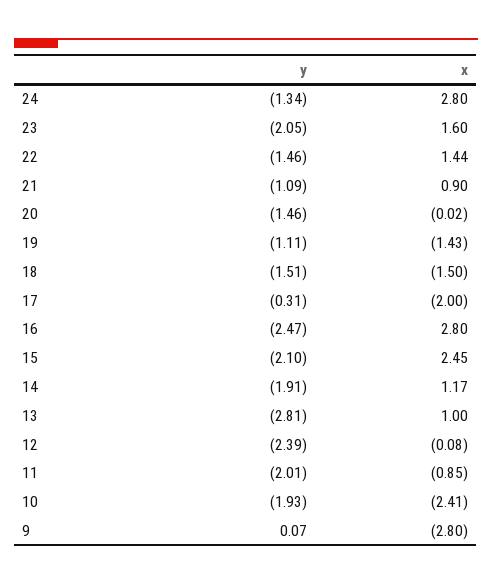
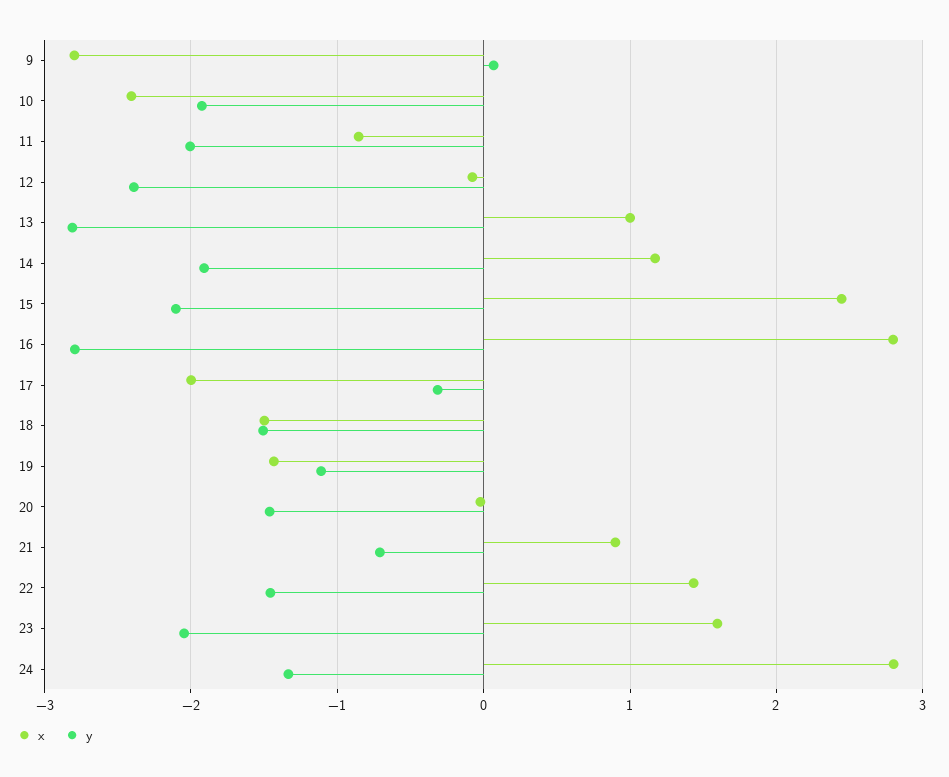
y, 21: -1.09 -> -0.7
y, 16: -2.47 -> -2.8

